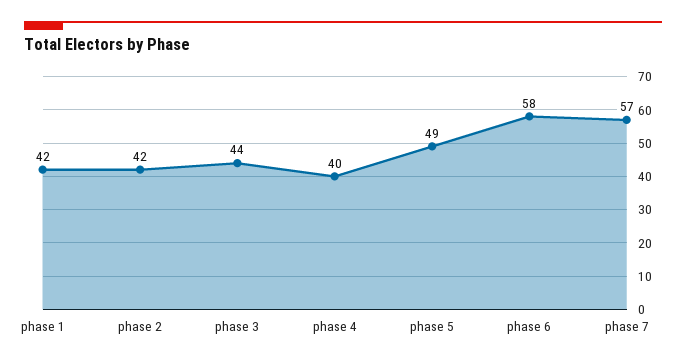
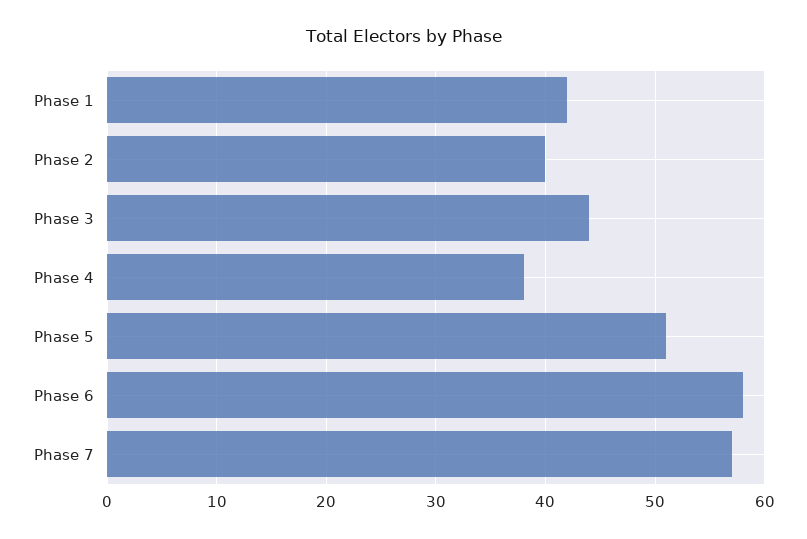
phase 2: 42 -> 40
phase 4: 40 -> 38
phase 5: 49 -> 51

